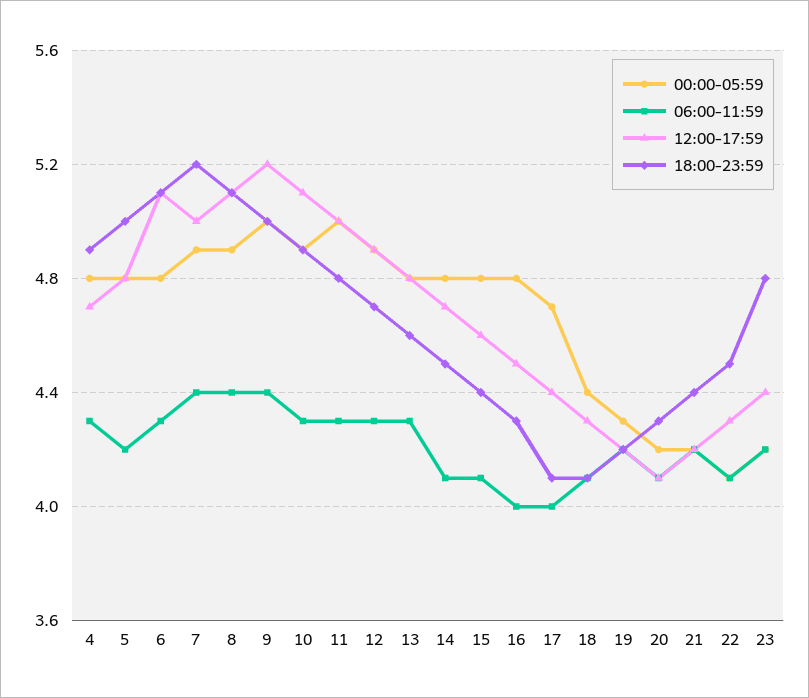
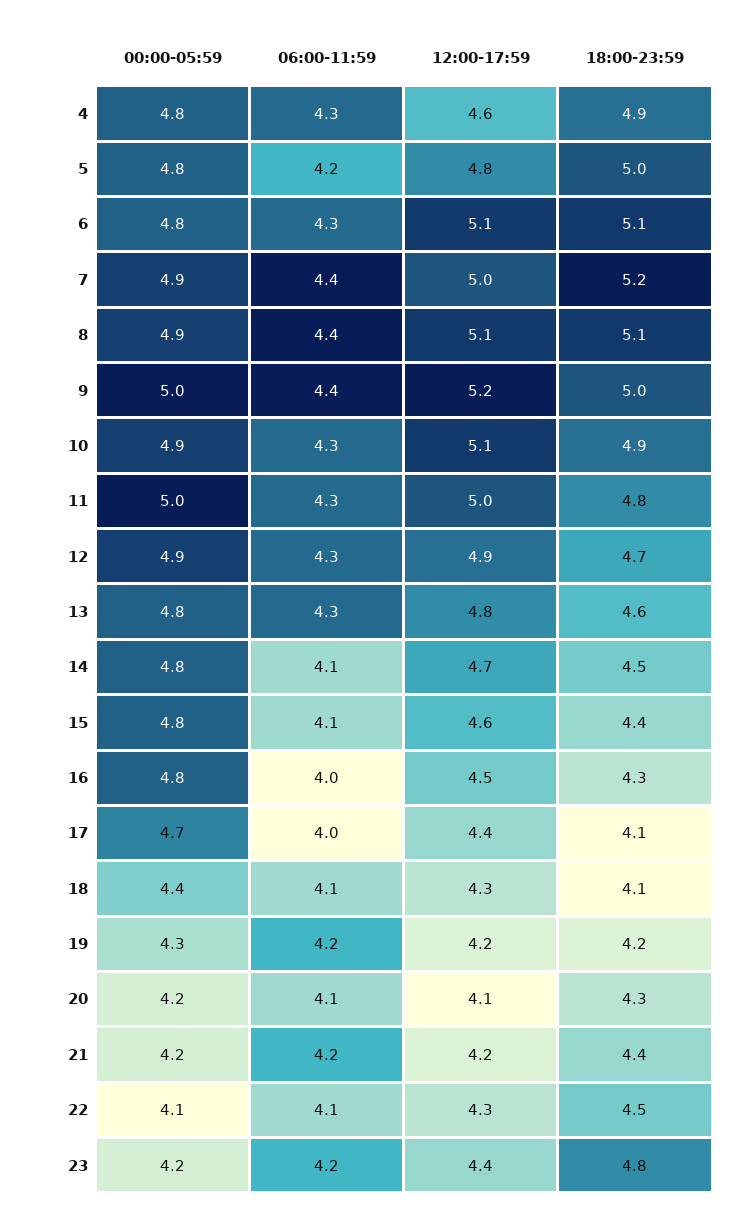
12:00-17:59, 4: 4.7 -> 4.6

